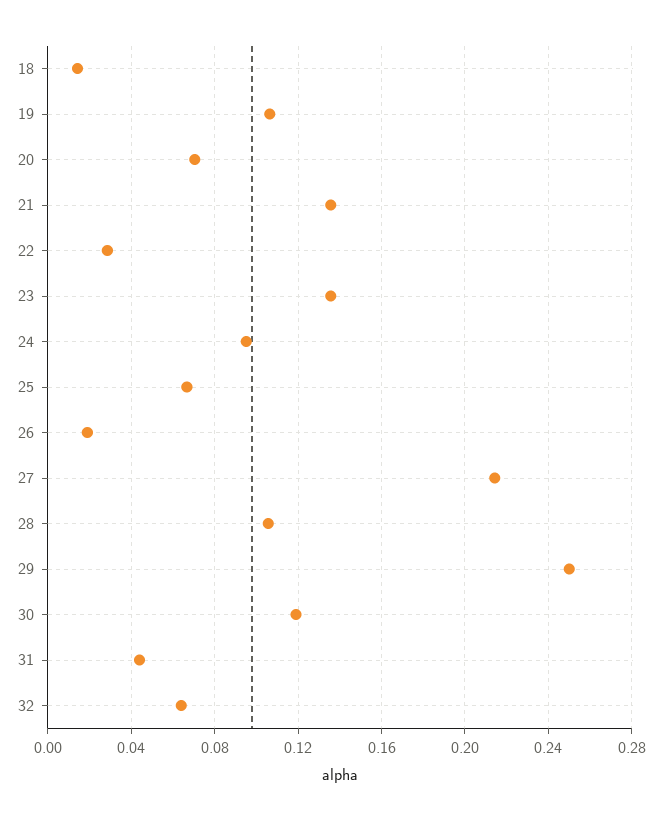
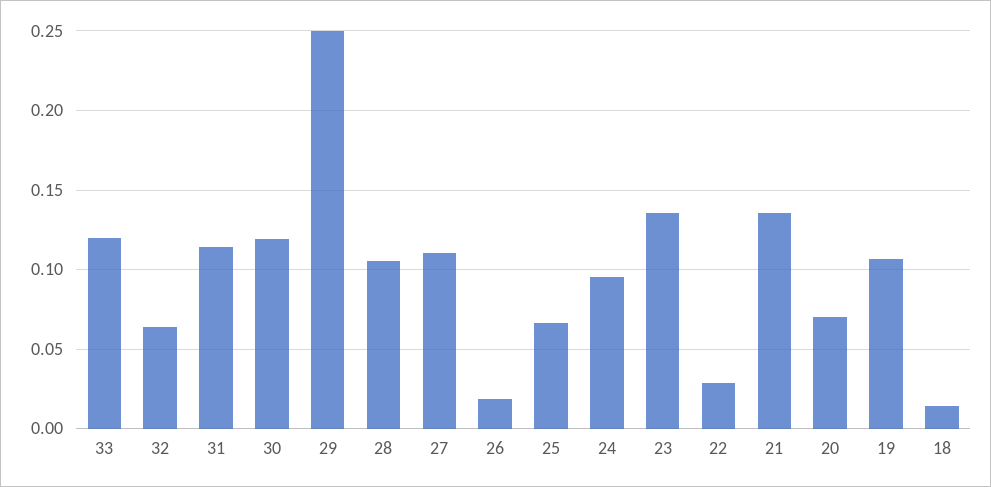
27: 0.215 -> 0.11
31: 0.045 -> 0.115
33: none -> 0.12

